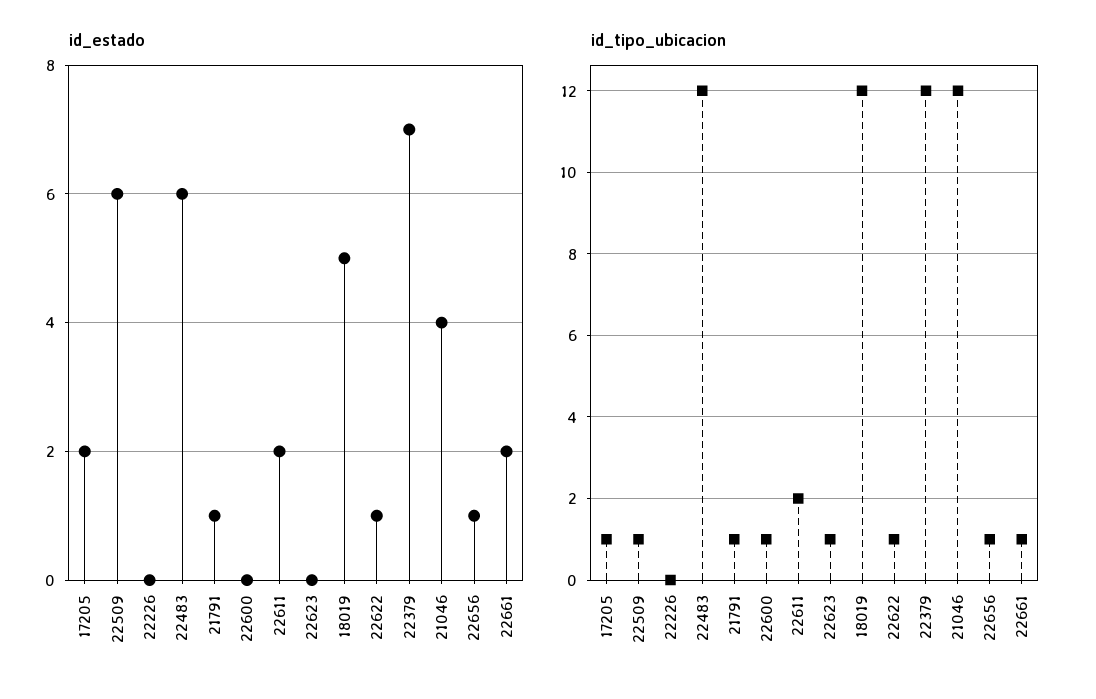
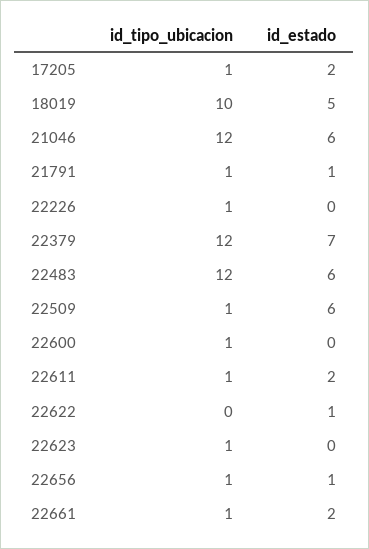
id_estado, 21046: 4 -> 6
id_tipo_ubicacion, 22226: 0 -> 1
id_tipo_ubicacion, 22611: 2 -> 1
id_tipo_ubicacion, 18019: 12 -> 10
id_tipo_ubicacion, 22622: 1 -> 0

